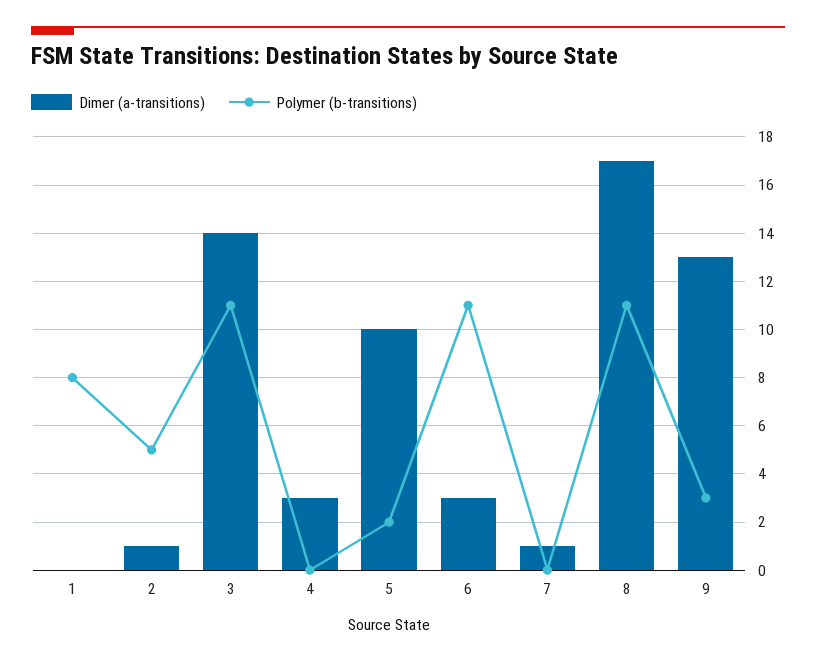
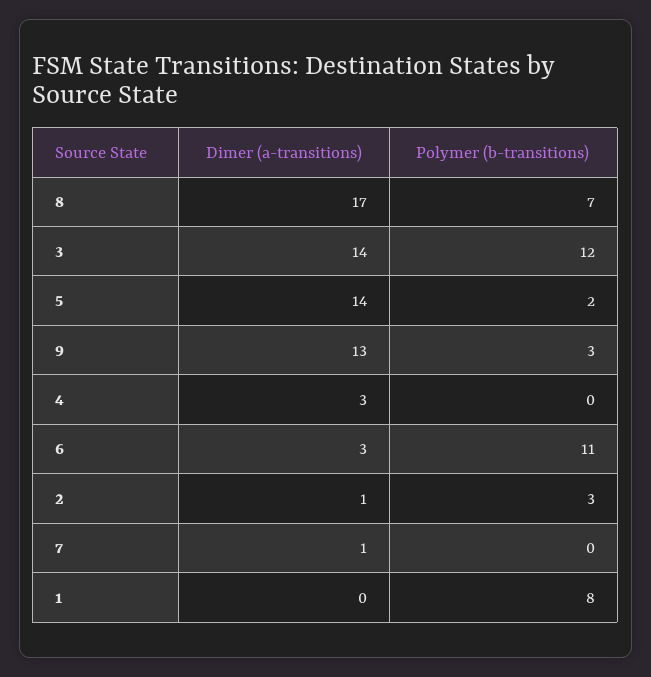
Polymer (b-transitions), 2: 5 -> 3
Polymer (b-transitions), 3: 11 -> 12
Dimer (a-transitions), 5: 10 -> 14
Polymer (b-transitions), 8: 11 -> 7

